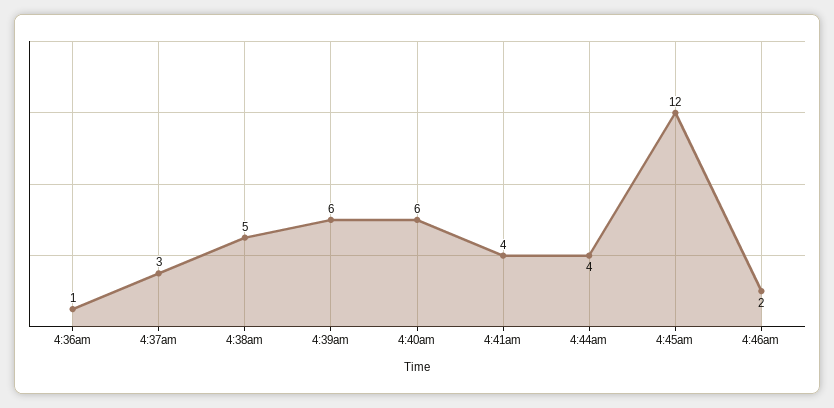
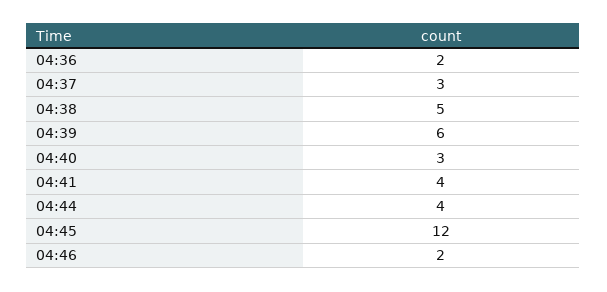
4:36am: 1 -> 2
4:40am: 6 -> 3

